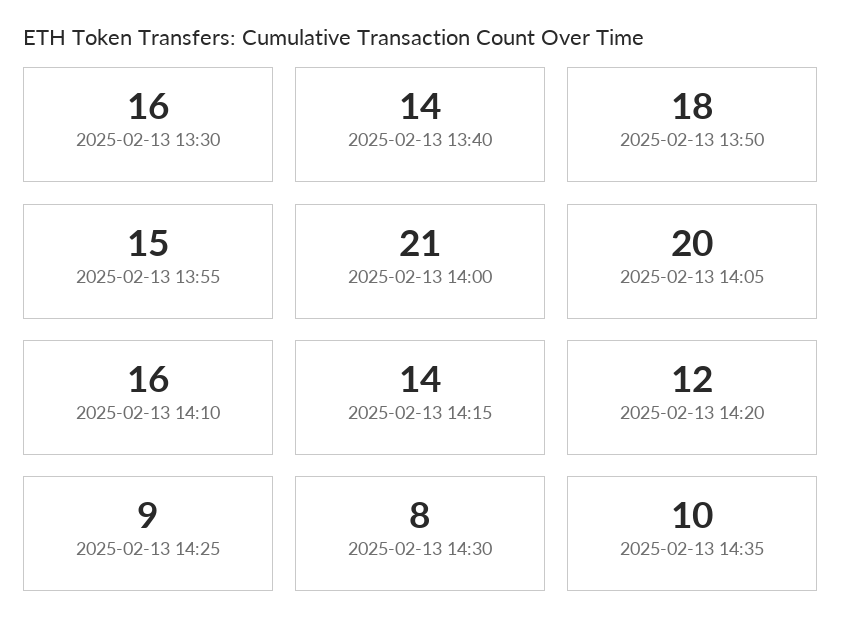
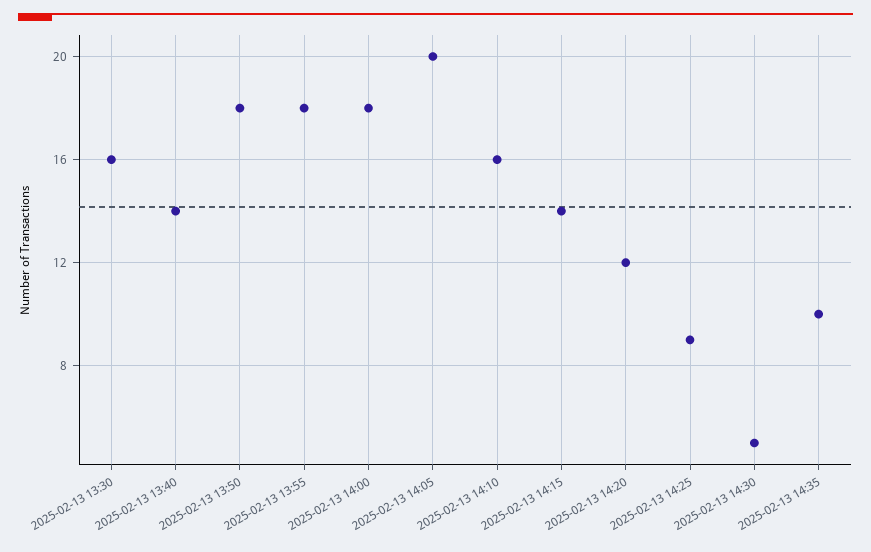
2025-02-13 13:55: 15 -> 18
2025-02-13 14:00: 21 -> 18
2025-02-13 14:30: 8 -> 5

